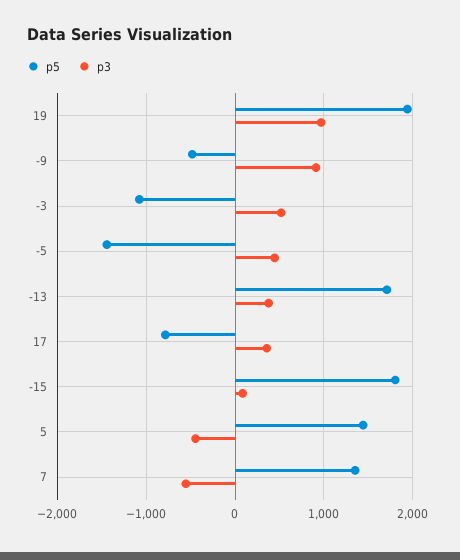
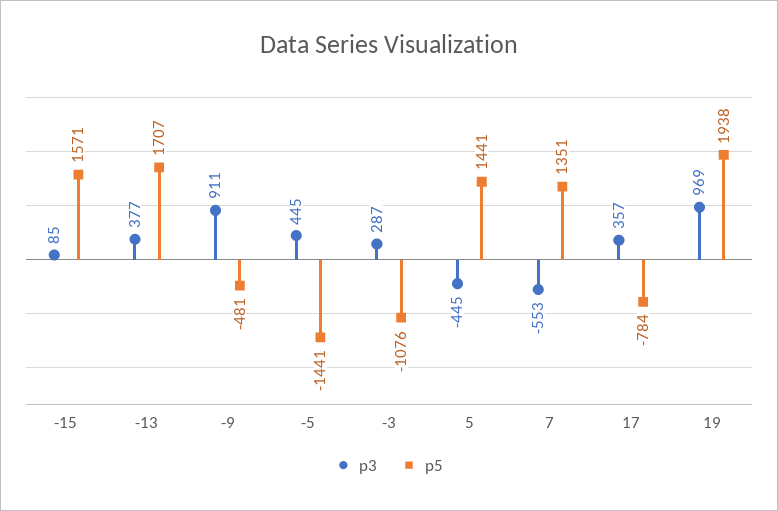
p3, -3: 500 -> 287
p5, -15: 1800 -> 1571

